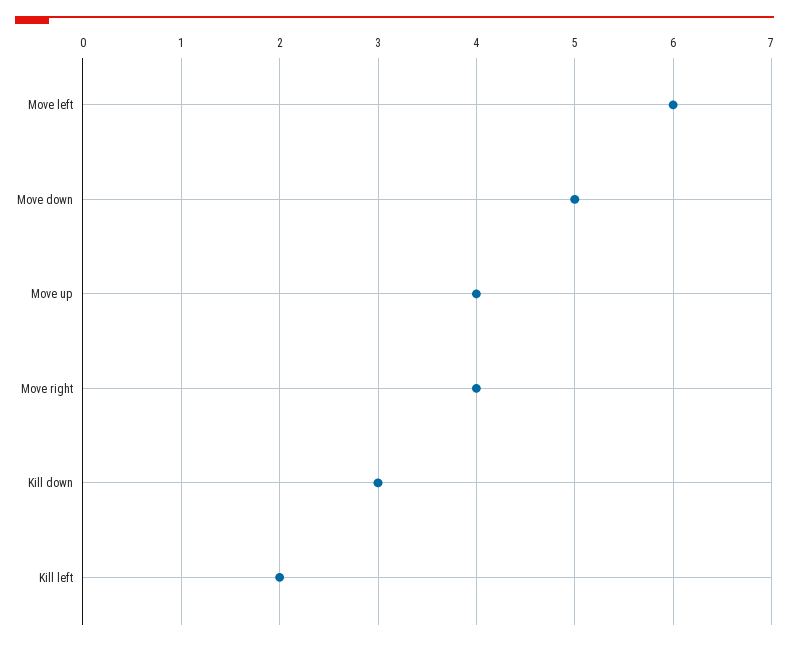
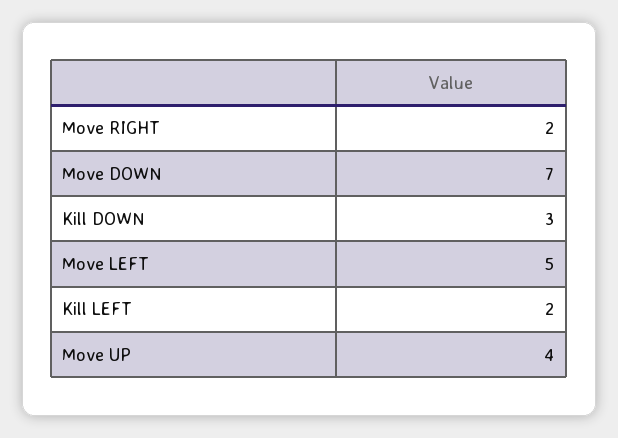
Move left: 6 -> 5
Move down: 5 -> 7
Move right: 4 -> 2

